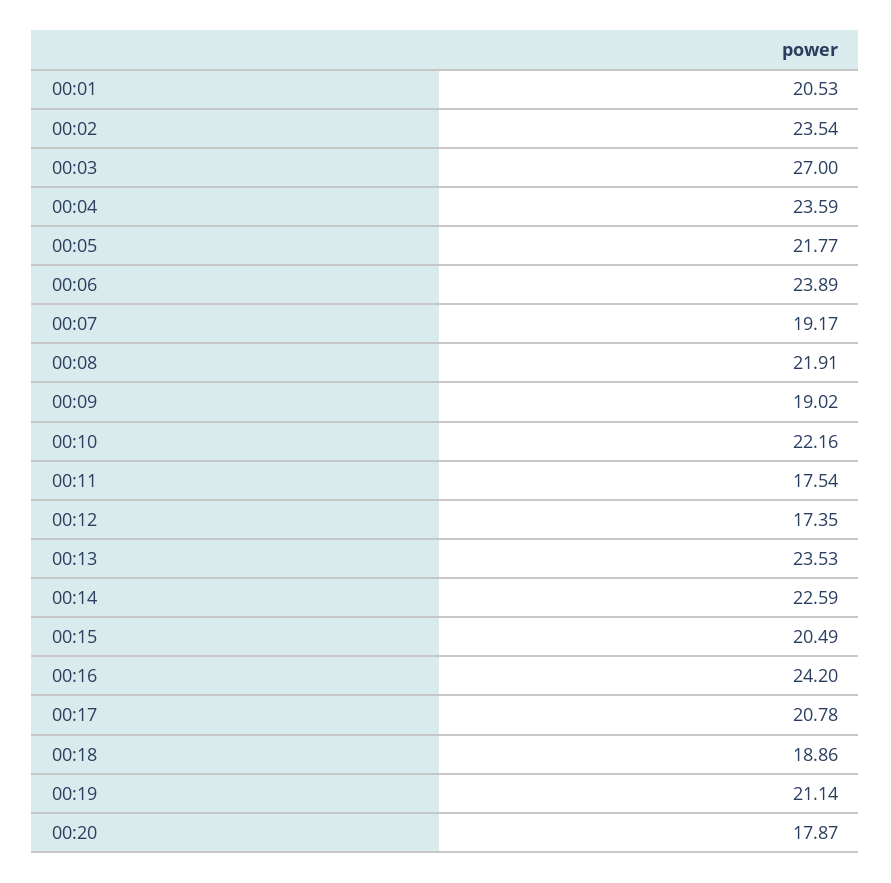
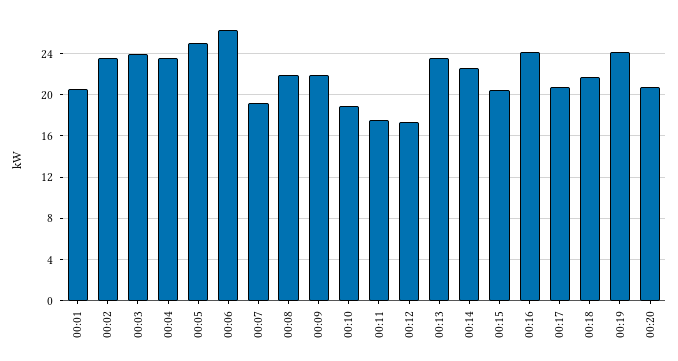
00:03: 27 -> 24
00:05: 21.77 -> 25
00:06: 23.89 -> 26
00:09: 19.02 -> 22
00:10: 22.16 -> 19
00:18: 18.86 -> 22
00:19: 21.14 -> 24
00:20: 17.87 -> 21

